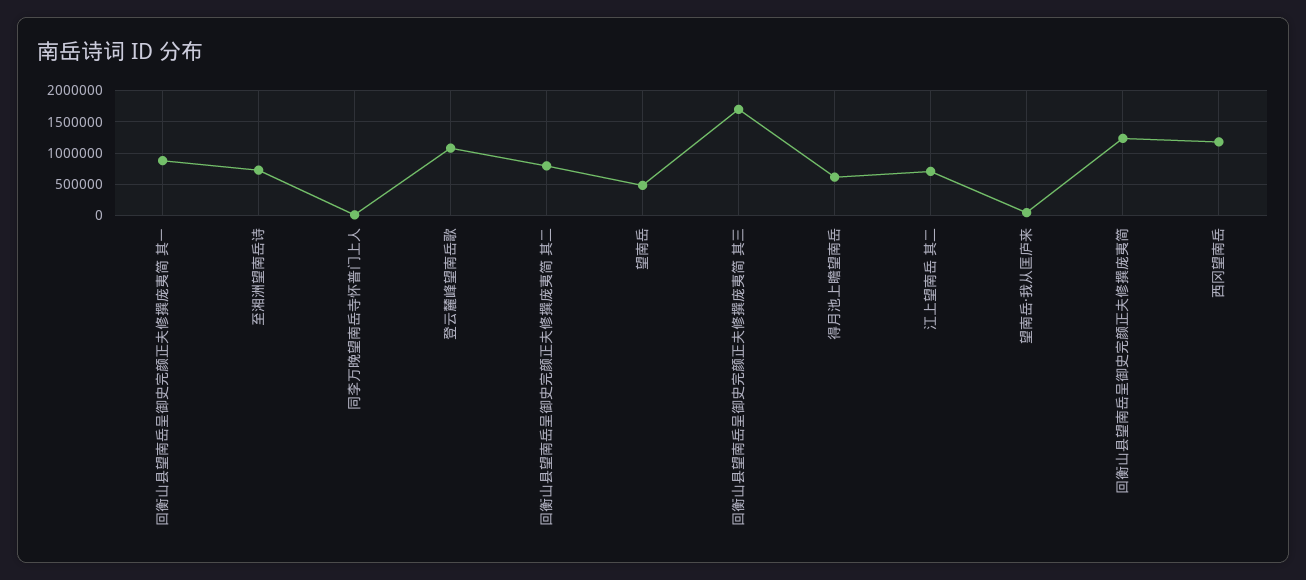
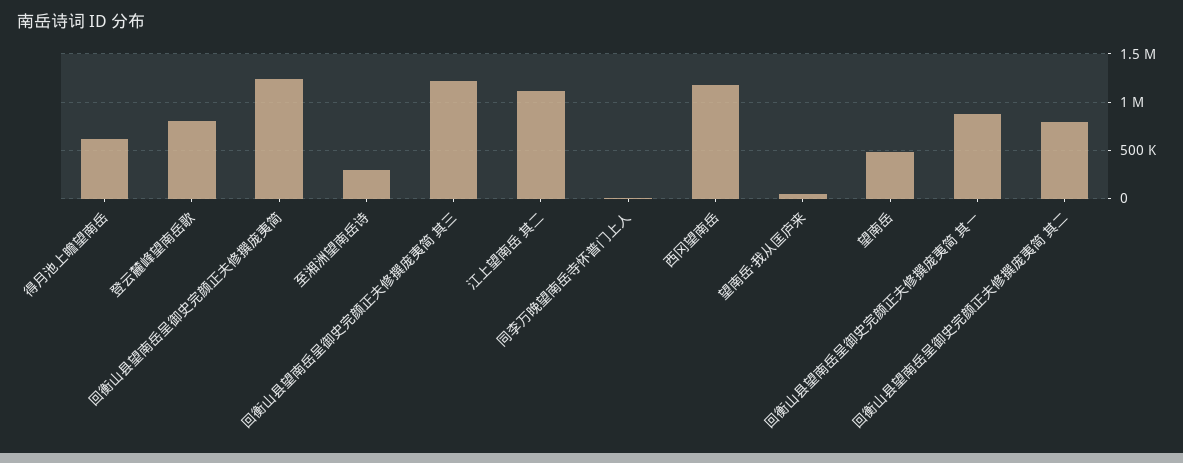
至湘洲望南岳诗: 700000 -> 300000
登云麓峰望南岳歌: 1100000 -> 800000
回衡山县望南岳呈御史完颜正夫修撰庞夷简 其三: 1700000 -> 1200000
江上望南岳 其二: 700000 -> 1100000

